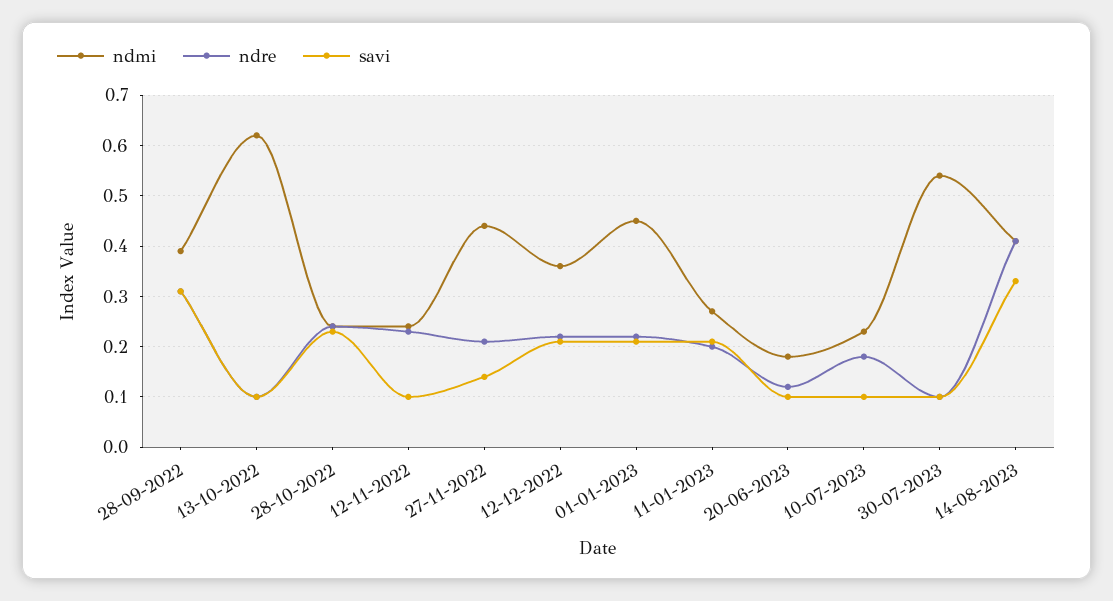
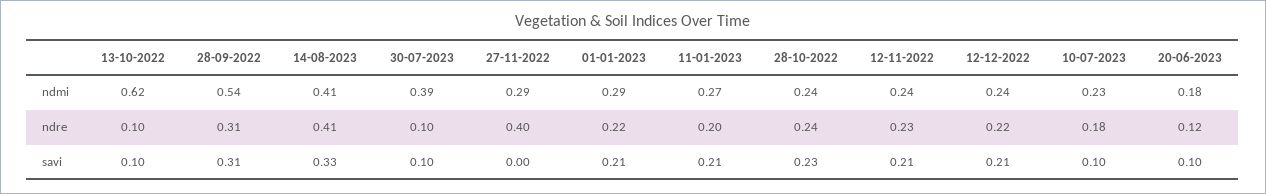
ndmi, 28-09-2022: 0.4 -> 0.54
savi, 12-11-2022: 0.1 -> 0.21
ndmi, 27-11-2022: 0.45 -> 0.29
ndre, 27-11-2022: 0.2 -> 0.4
savi, 27-11-2022: 0.15 -> 0
ndmi, 12-12-2022: 0.35 -> 0.24
ndmi, 01-01-2023: 0.45 -> 0.29
ndmi, 30-07-2023: 0.55 -> 0.39

